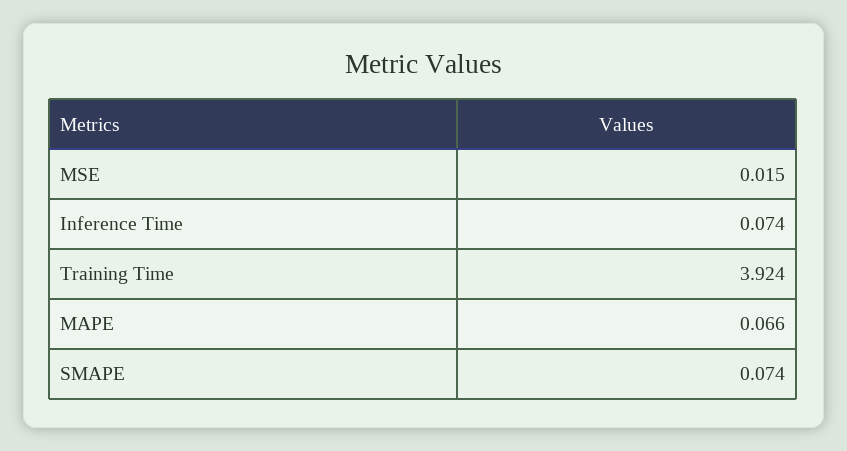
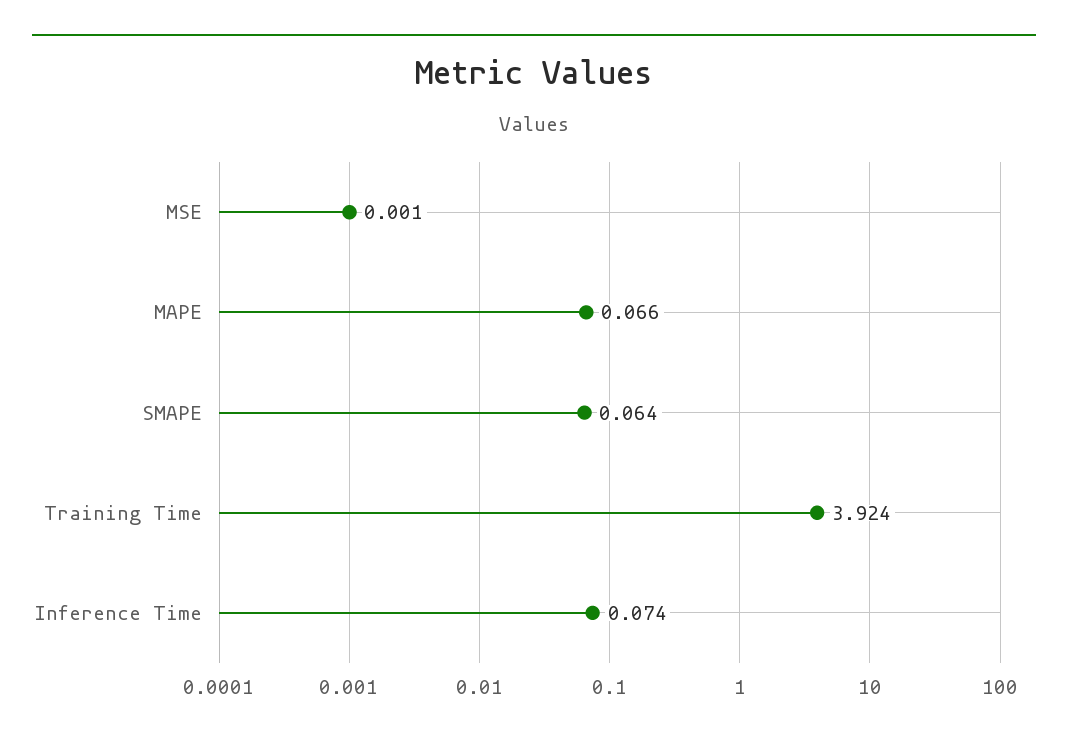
MSE: 0.015 -> 0.001
SMAPE: 0.074 -> 0.064

